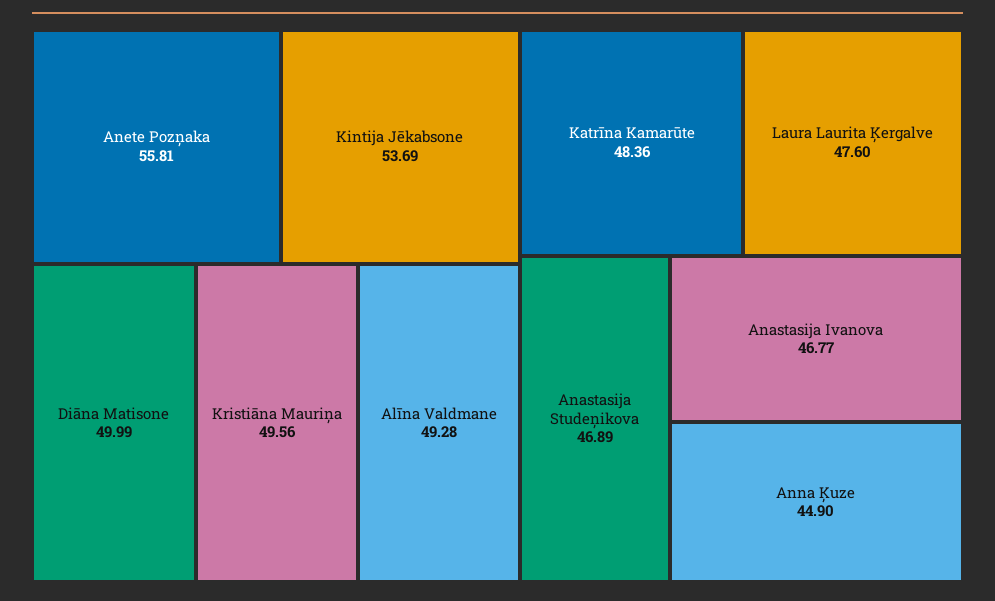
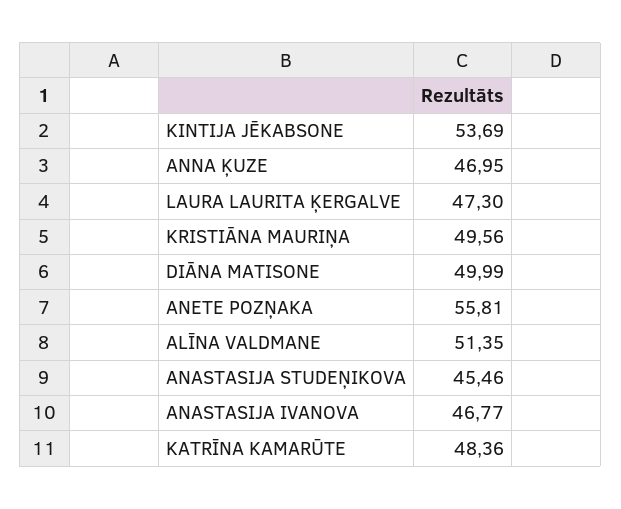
Alīna Valdmane: 49.28 -> 51.35
Laura Laurita Ķergalve: 47.6 -> 47.3
Anastasija Studeņikova: 46.89 -> 45.46
Anna Ķuze: 44.9 -> 46.95

